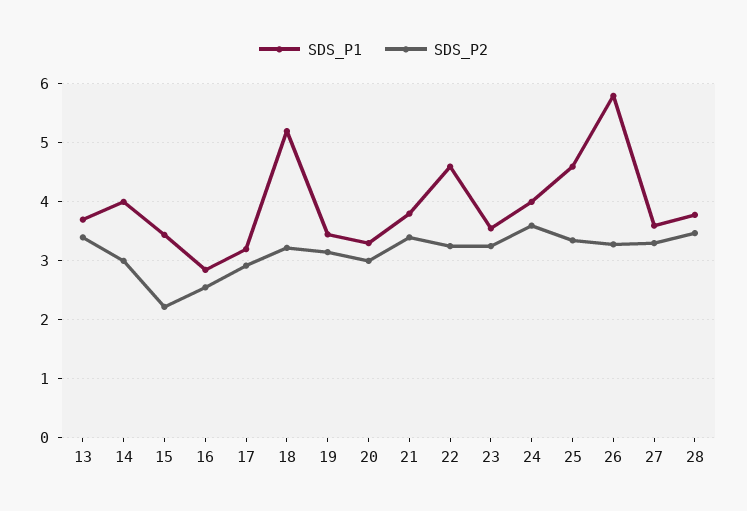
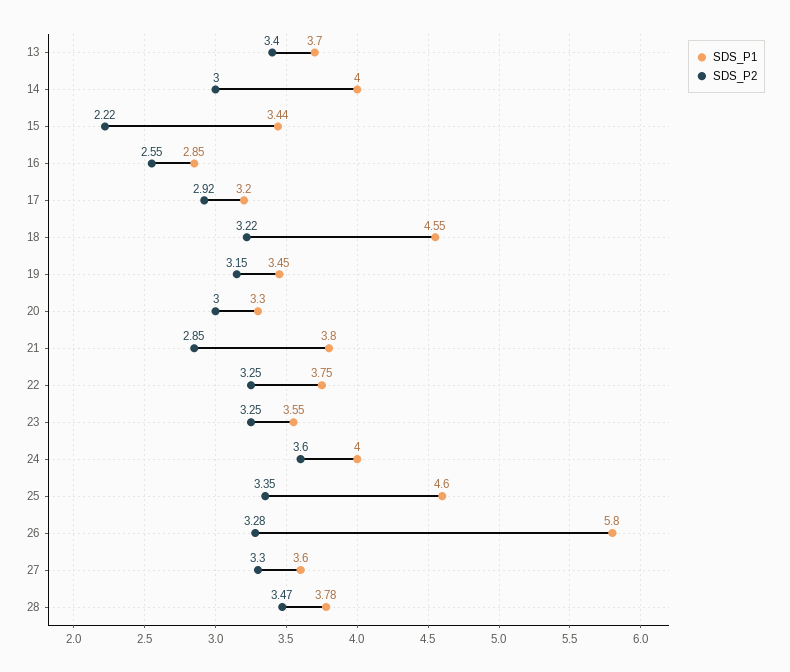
SDS_P1, 18: 5.2 -> 4.55
SDS_P2, 21: 3.4 -> 2.85
SDS_P1, 22: 4.6 -> 3.75

